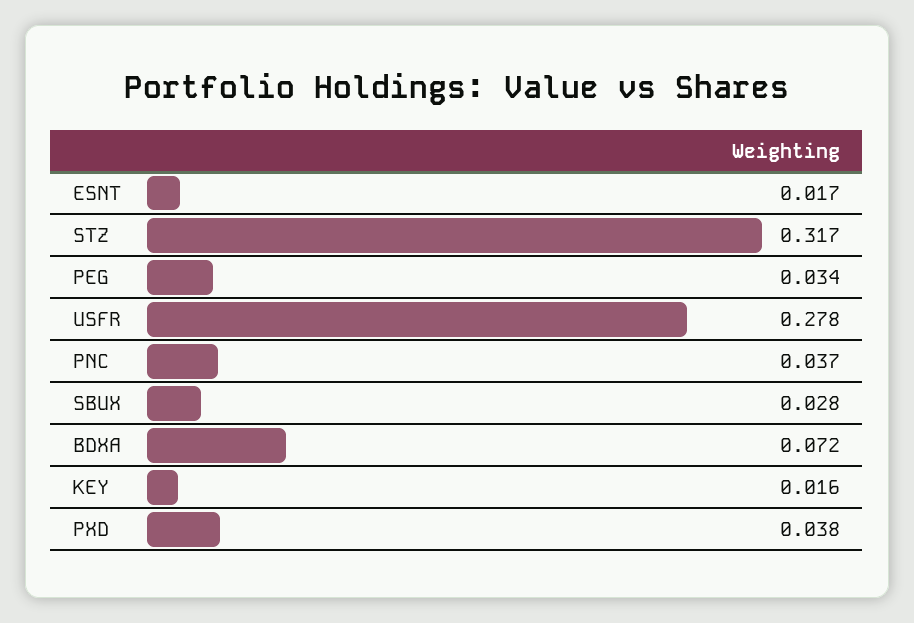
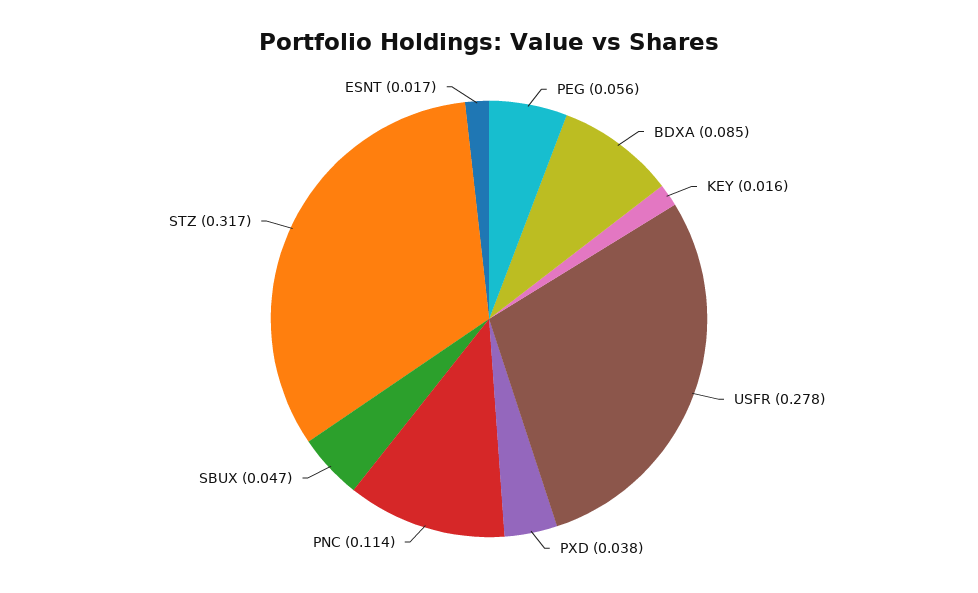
PEG: 0.034 -> 0.056
PNC: 0.037 -> 0.114
SBUX: 0.028 -> 0.047
BDXA: 0.072 -> 0.085

